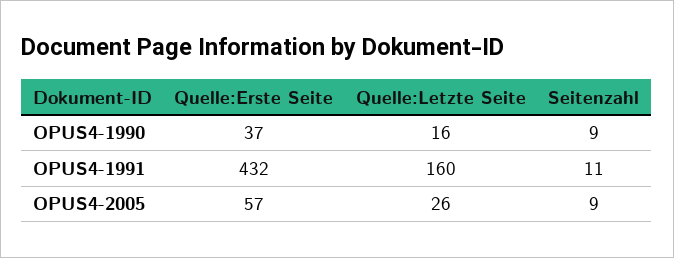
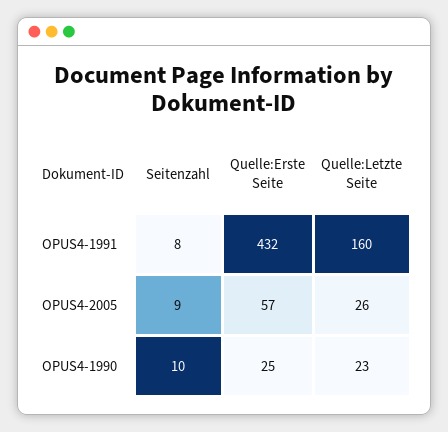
Quelle:Erste Seite, OPUS4-1990: 37 -> 25
Quelle:Letzte Seite, OPUS4-1990: 16 -> 23
Seitenzahl, OPUS4-1990: 9 -> 10
Seitenzahl, OPUS4-1991: 11 -> 8

